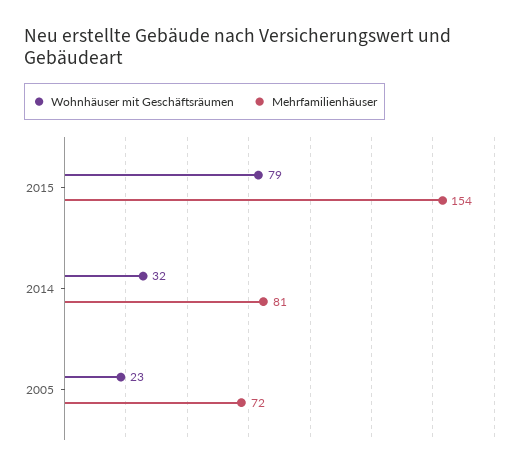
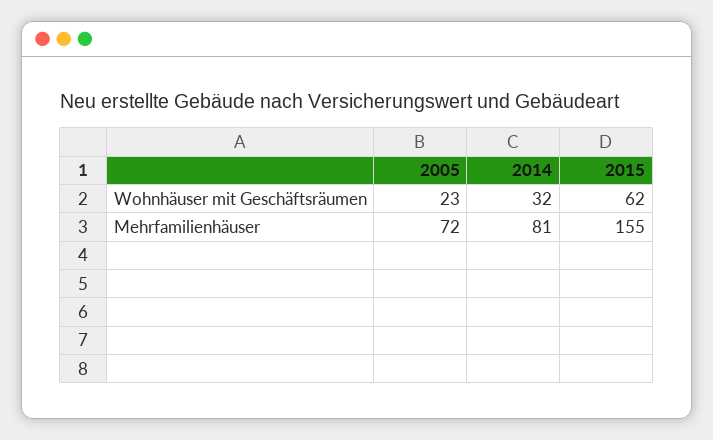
Wohnhäuser mit Geschäftsräumen, 2015: 79 -> 62
Mehrfamilienhäuser, 2015: 154 -> 155

